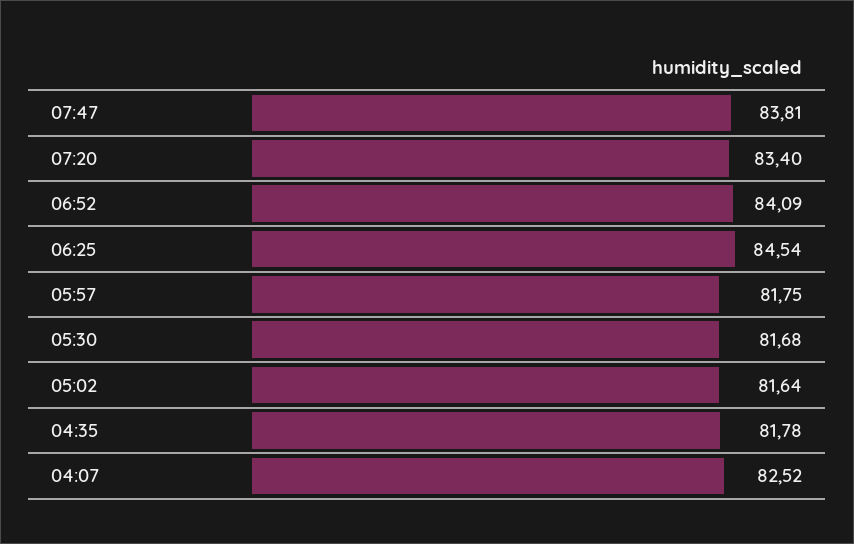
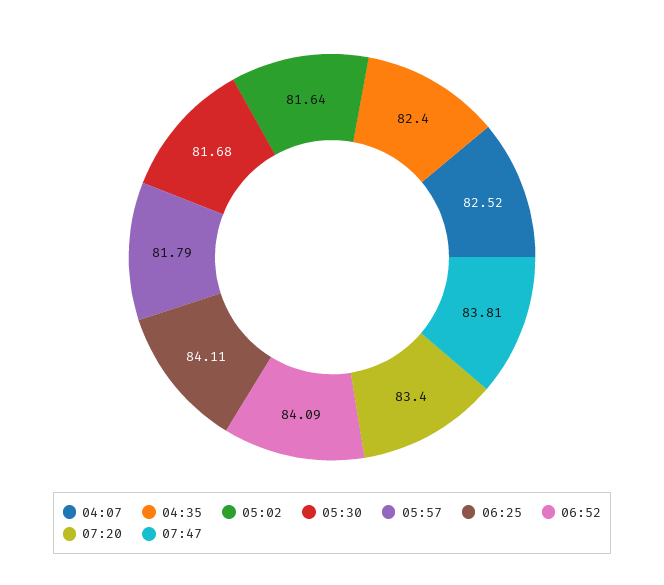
06:25: 84.54 -> 84.11
05:57: 81.75 -> 81.79
04:35: 81.78 -> 82.4

